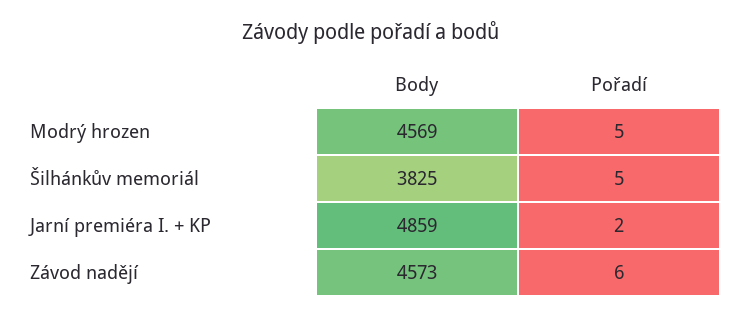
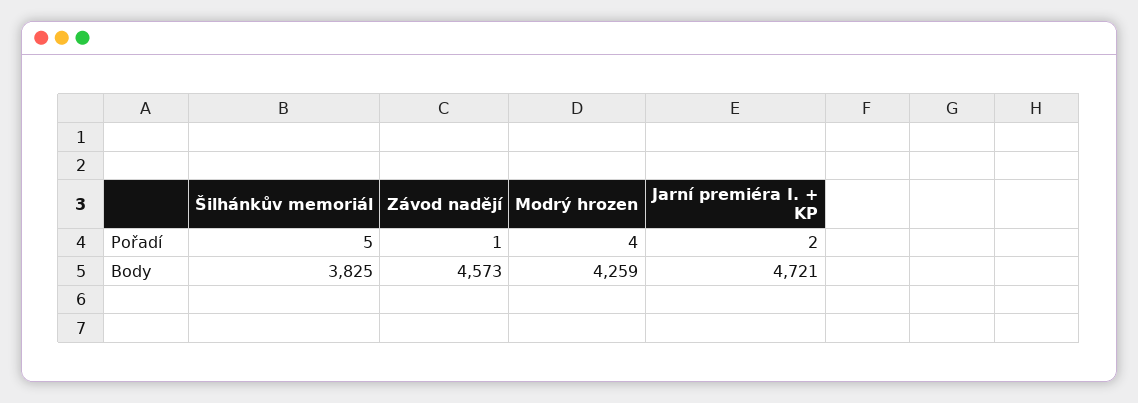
Body, Modrý hrozen: 4569 -> 4259
Pořadí, Modrý hrozen: 5 -> 4
Body, Jarní premiéra I. + KP: 4859 -> 4721
Pořadí, Závod nadějí: 6 -> 1

